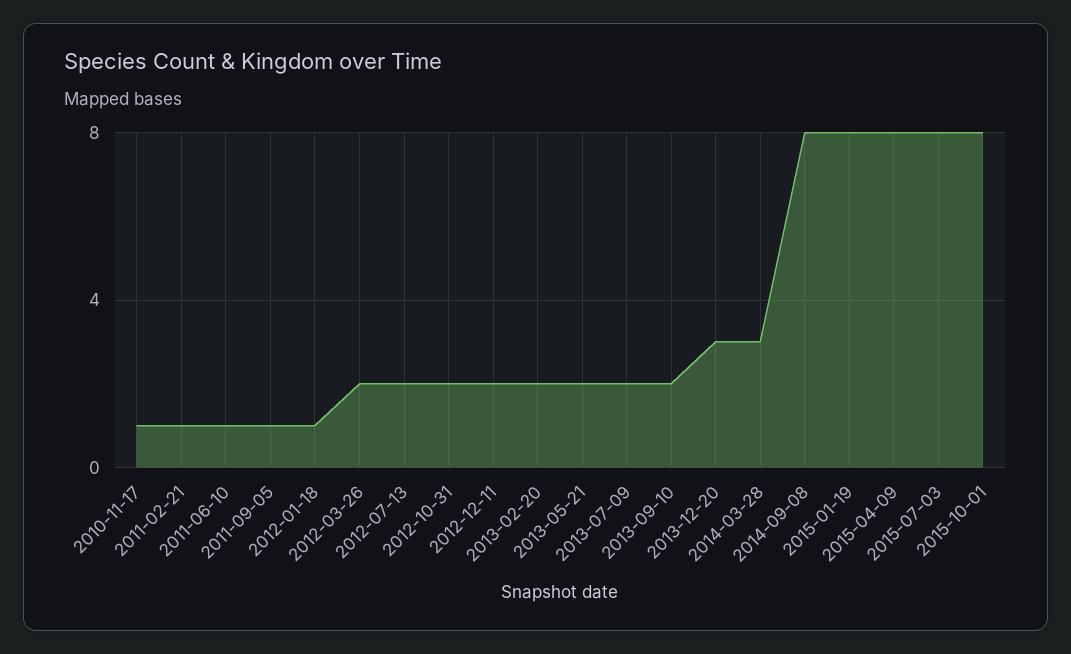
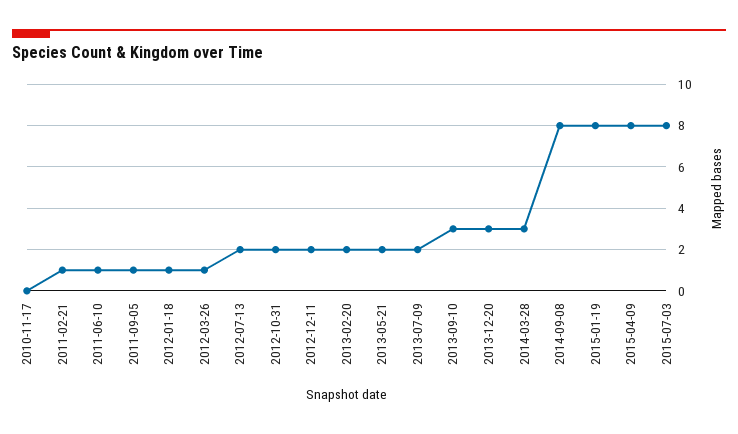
2010-11-17: 1 -> 0
2012-03-26: 2 -> 1
2013-09-10: 2 -> 3
2015-10-01: 8 -> none

